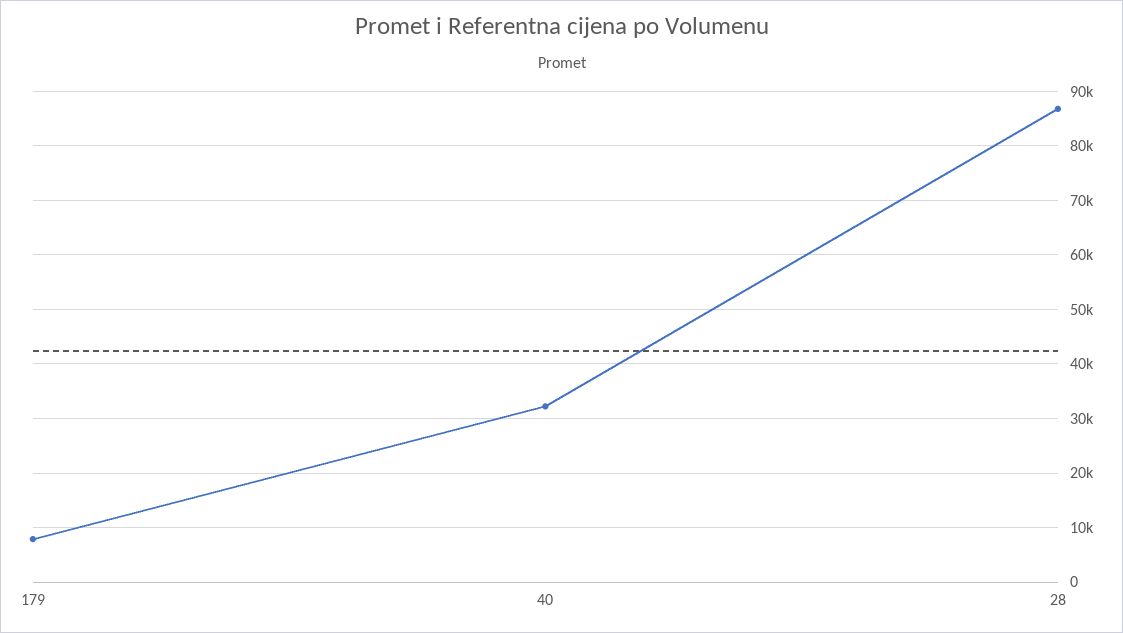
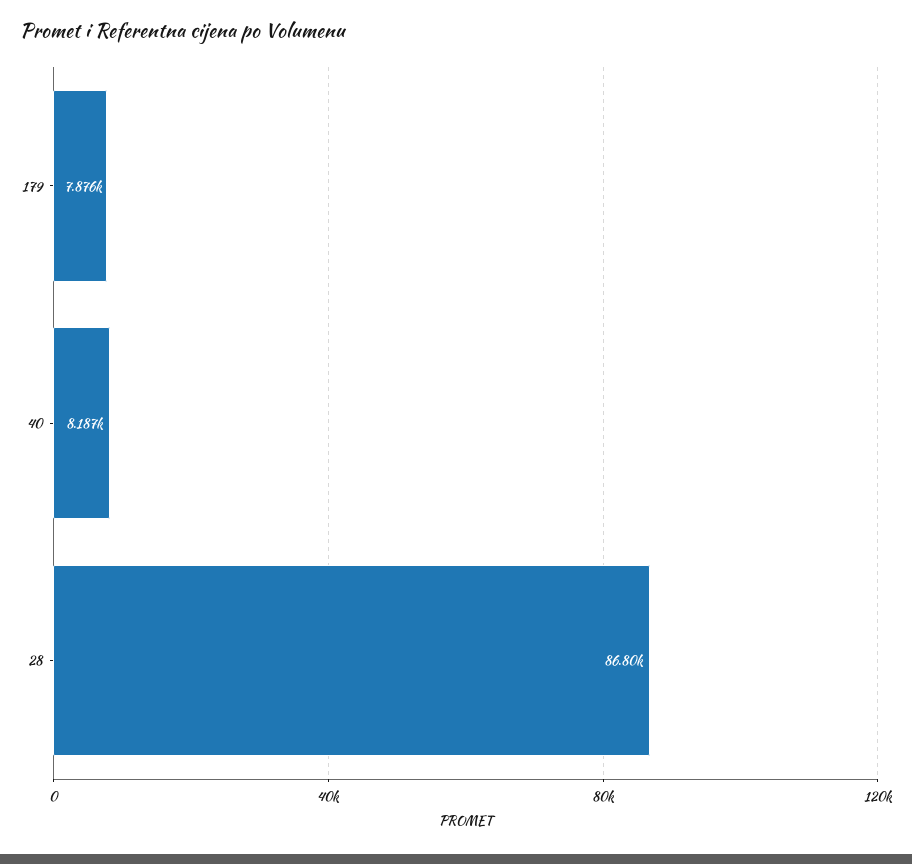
40: 32000 -> 8187

